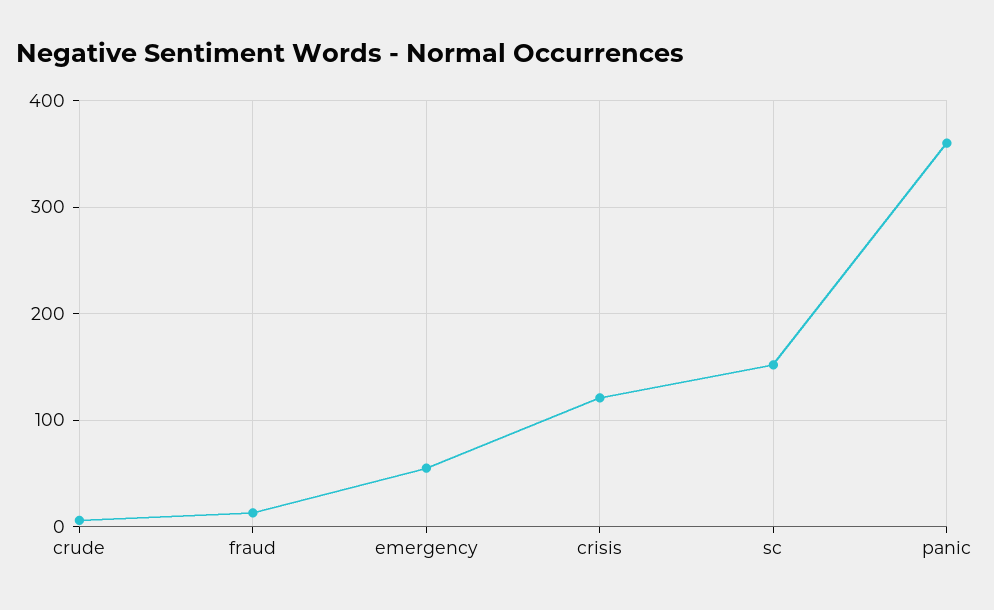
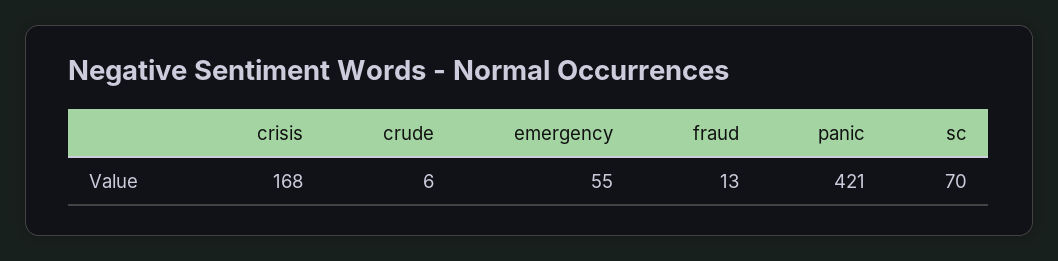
crisis: 120 -> 168
sc: 150 -> 70
panic: 360 -> 421

